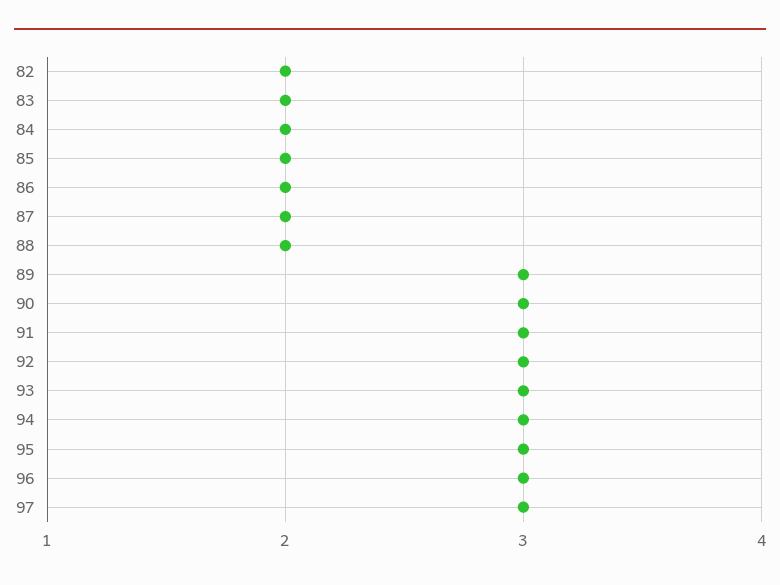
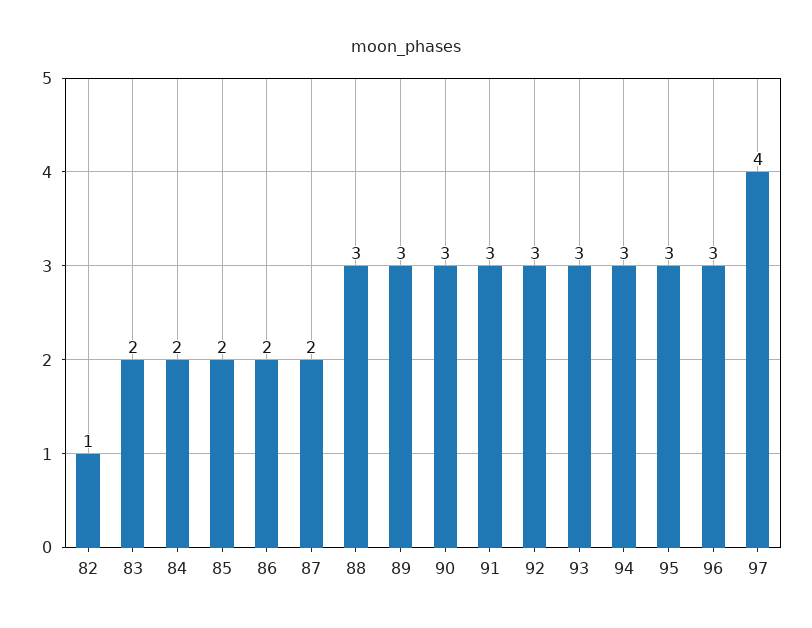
82: 2 -> 1
88: 2 -> 3
97: 3 -> 4

